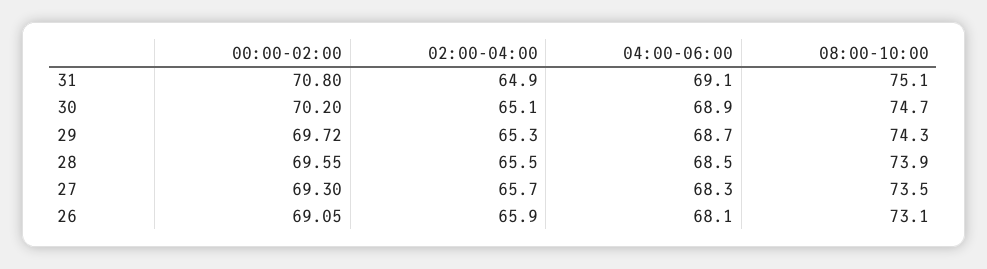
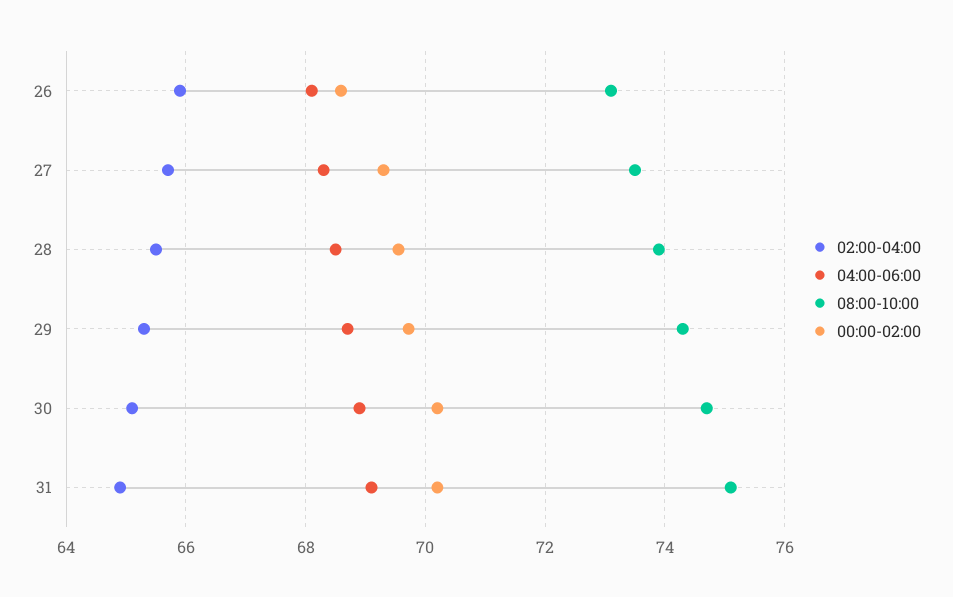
00:00-02:00, 31: 70.8 -> 70.2
00:00-02:00, 26: 69.05 -> 68.6

